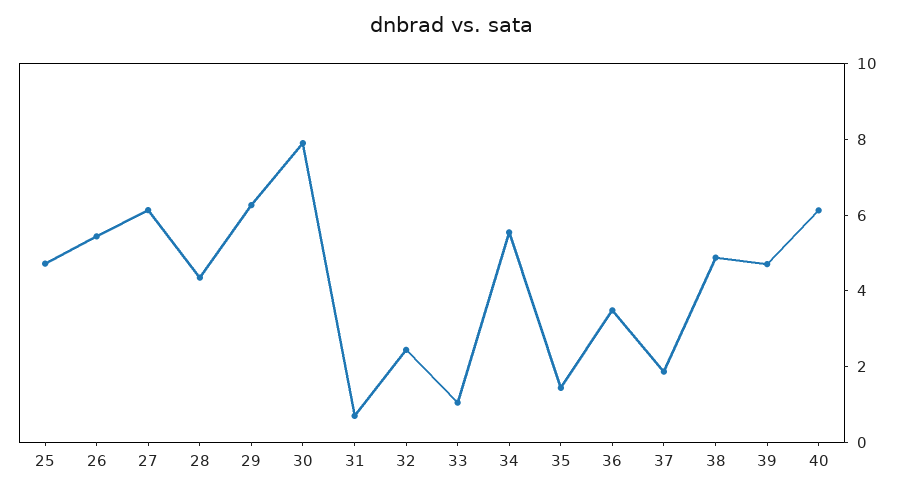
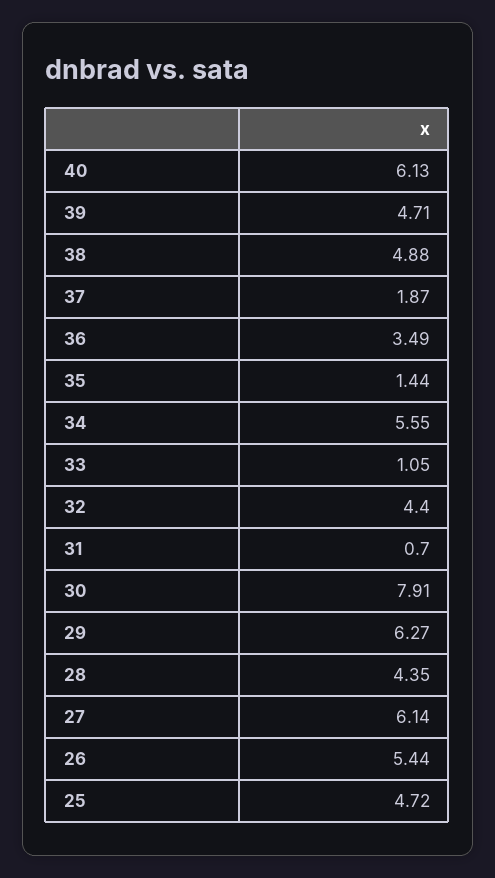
32: 2.5 -> 4.4

